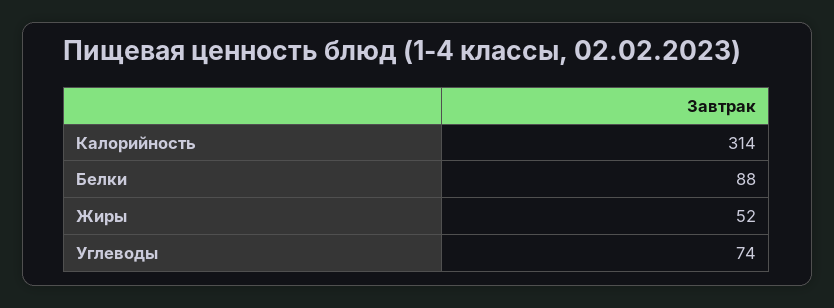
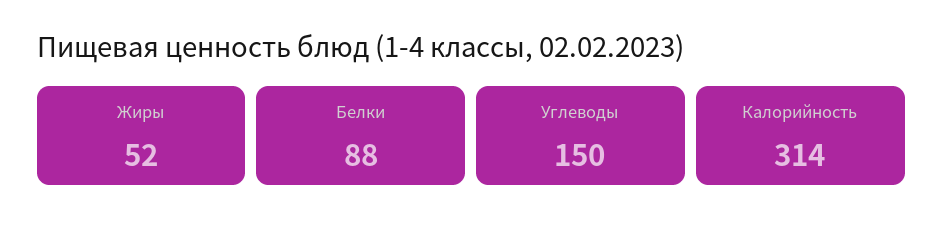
Углеводы: 74 -> 150

